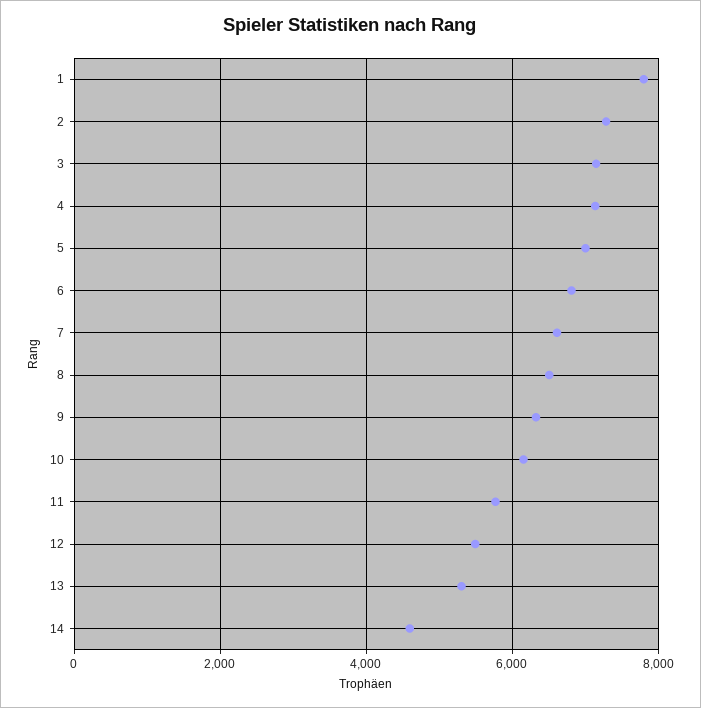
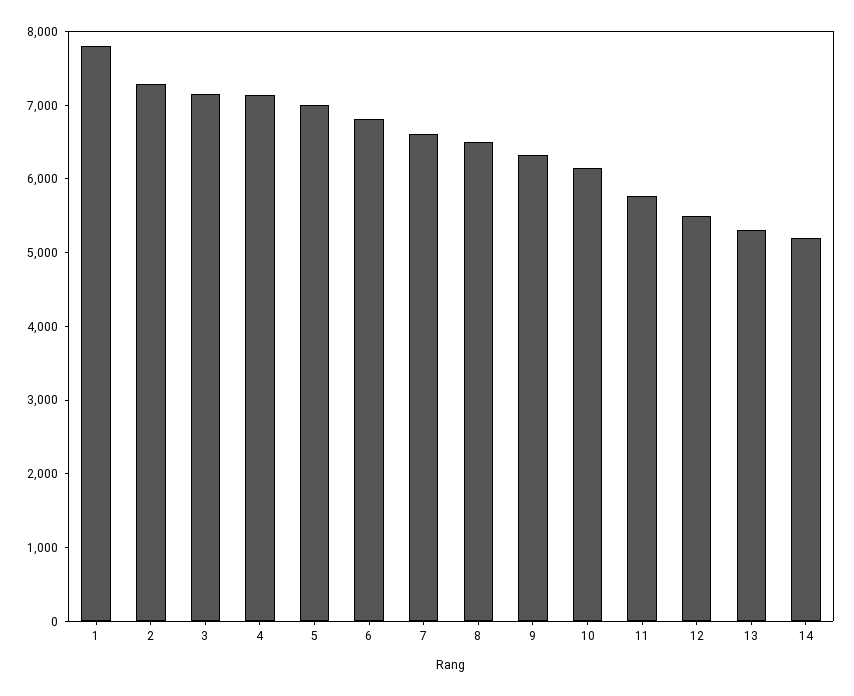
14: 4600 -> 5200

